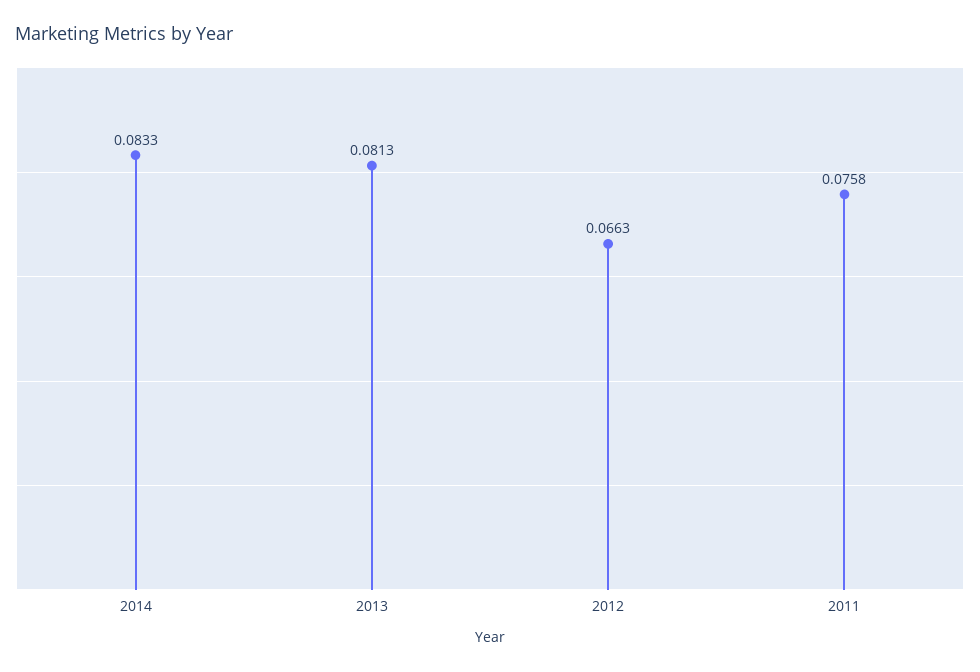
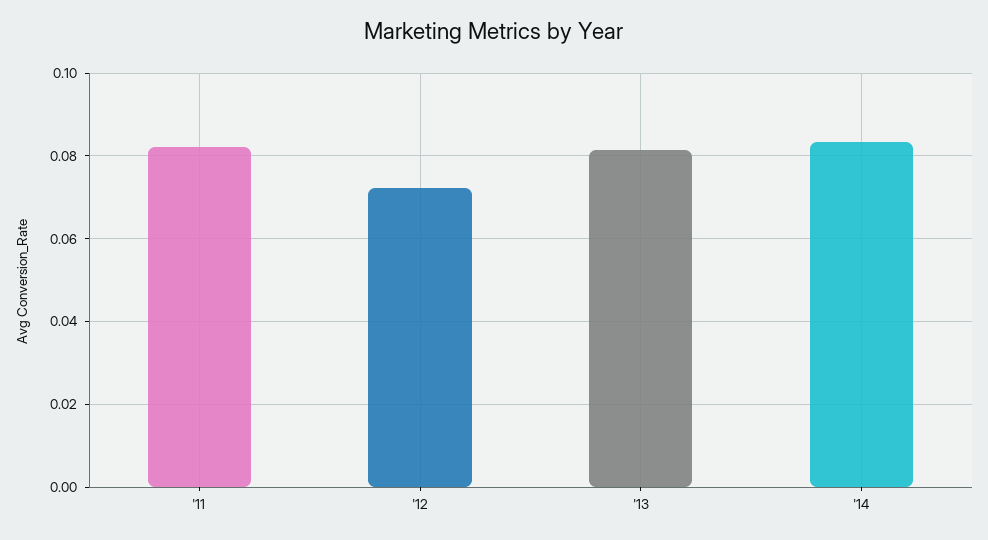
2012: 0.0663 -> 0.072
2011: 0.0758 -> 0.082

